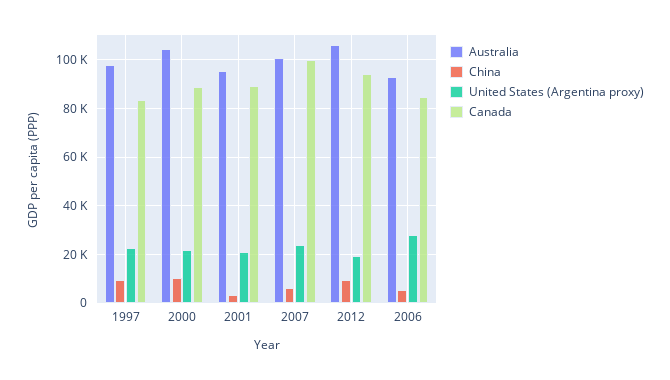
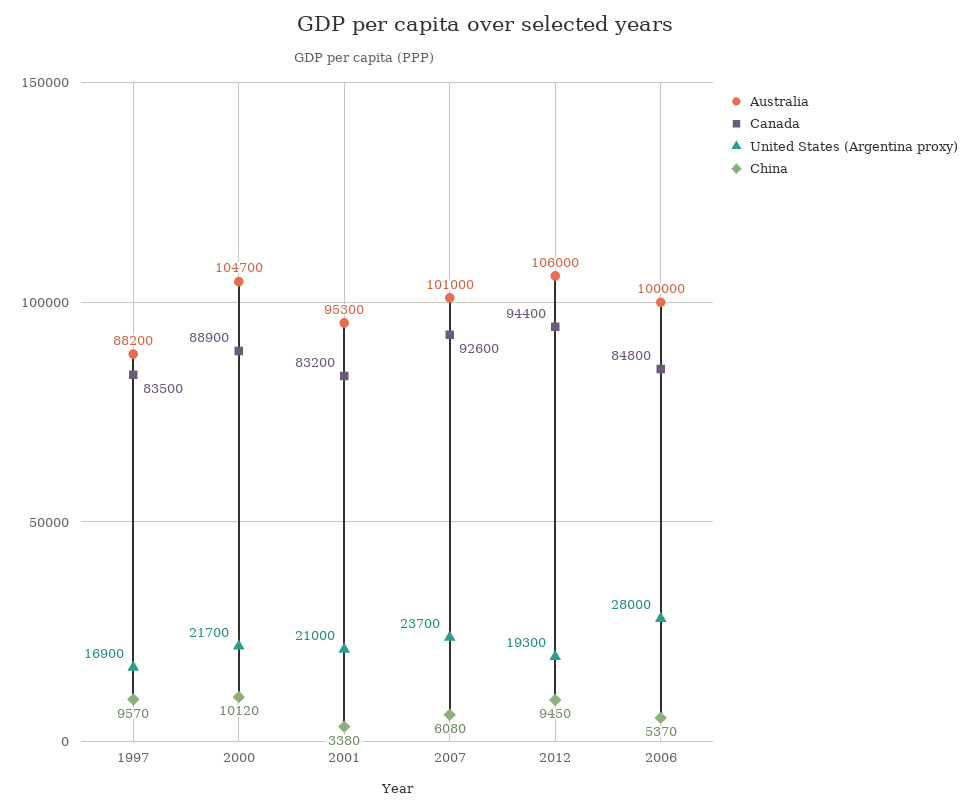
Australia, 1997: 97500 -> 88200
United States (Argentina proxy), 1997: 22500 -> 16900
Canada, 2001: 90000 -> 83200
Canada, 2007: 100000 -> 92600
Australia, 2006: 92500 -> 100000

